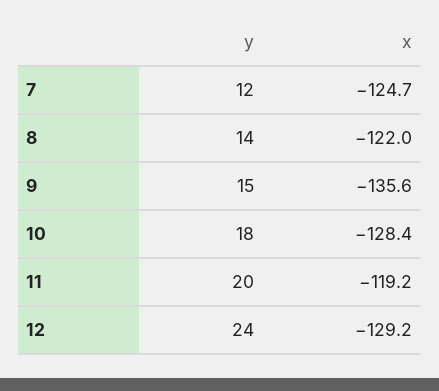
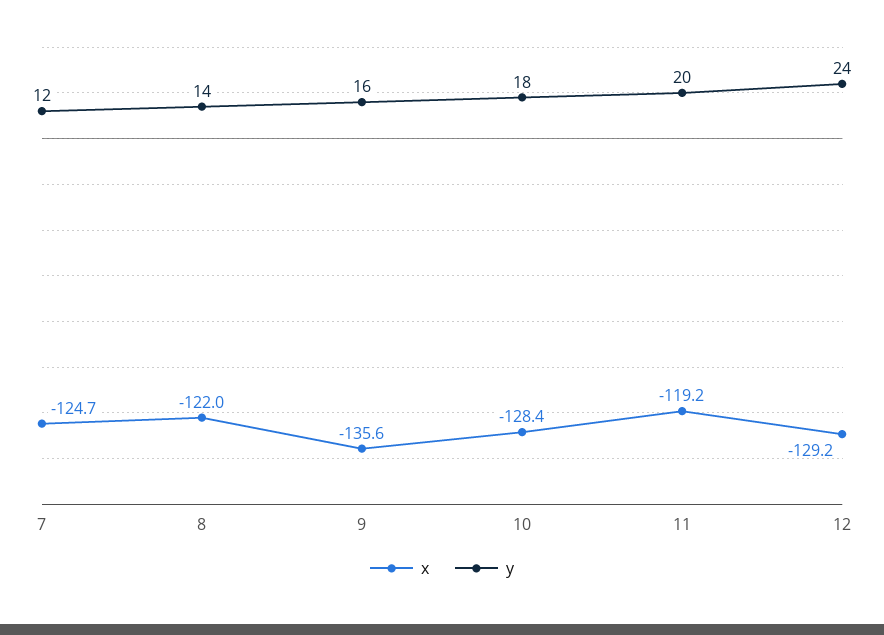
y, 9: 15 -> 16

